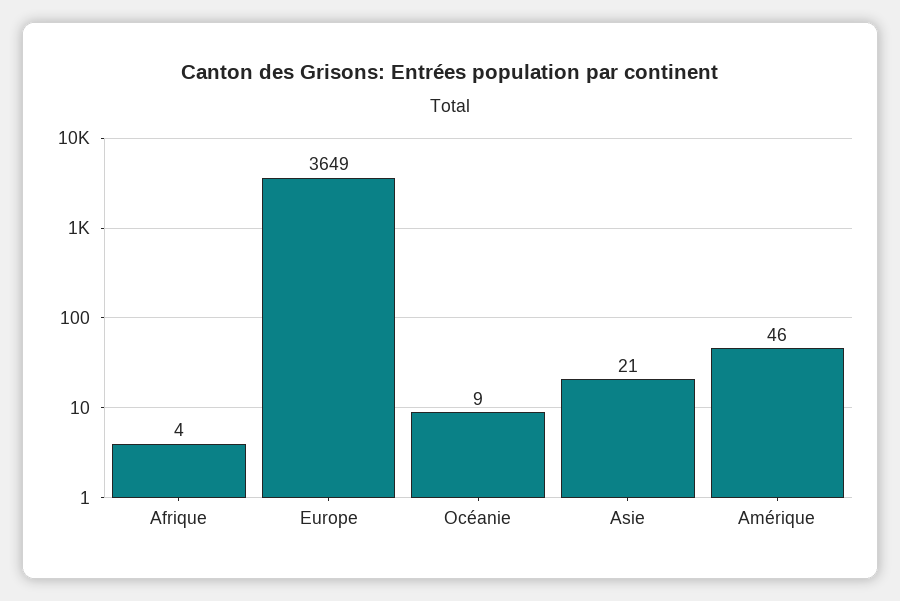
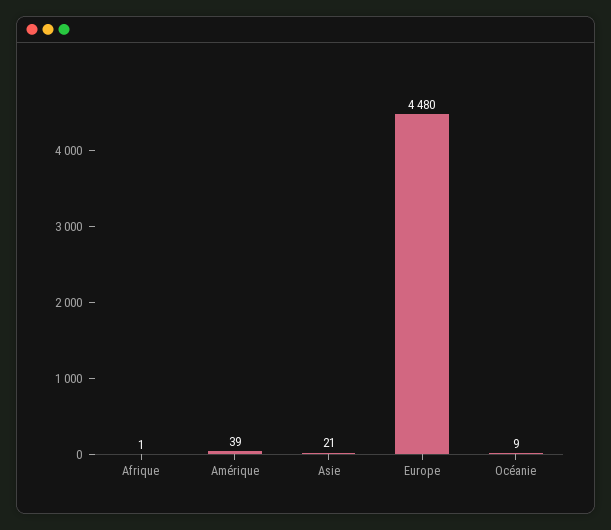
Afrique: 4 -> 1
Europe: 3649 -> 4480
Amérique: 46 -> 39

